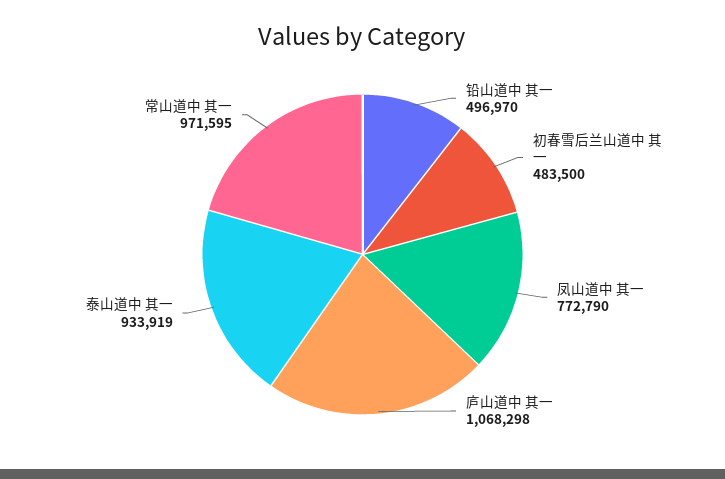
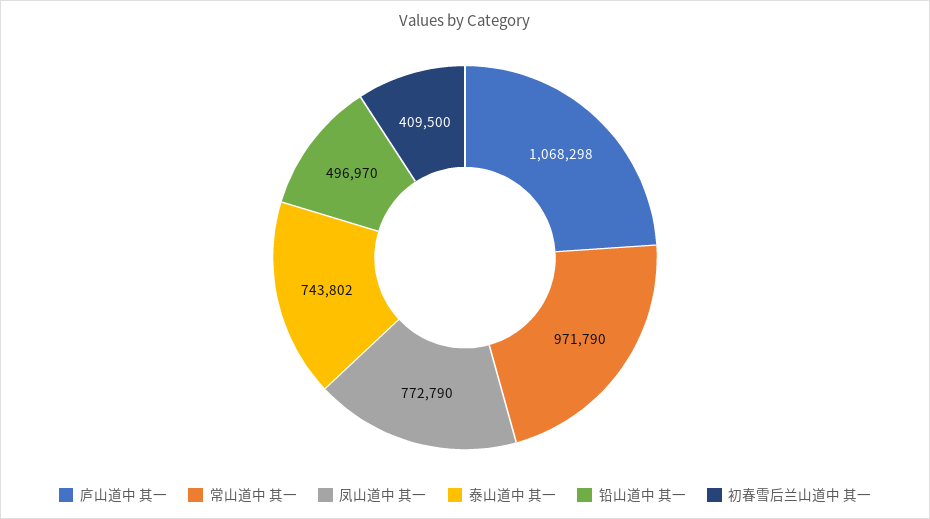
初春雪后兰山道中 其一: 483500 -> 409500
泰山道中 其一: 933919 -> 743802
常山道中 其一: 971595 -> 971790

